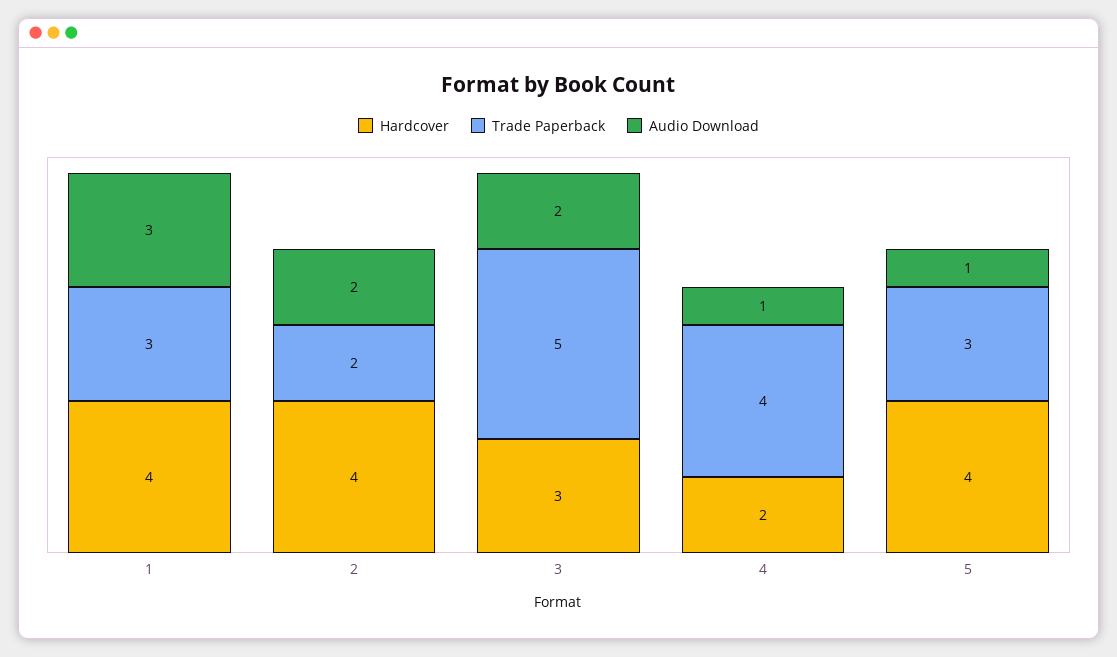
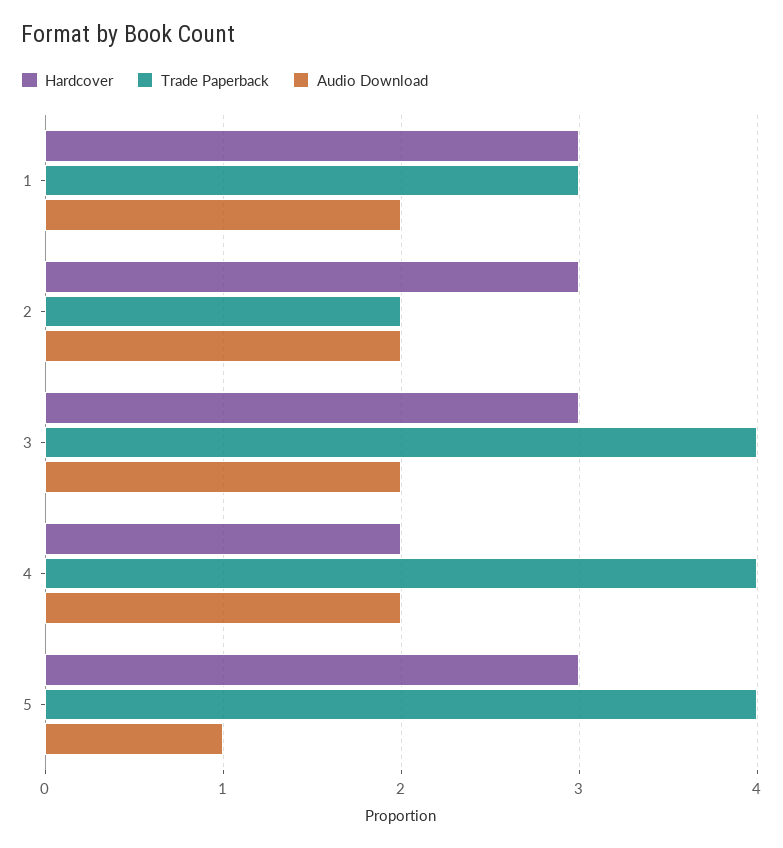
Hardcover, 1: 4 -> 3
Audio Download, 1: 3 -> 2
Hardcover, 2: 4 -> 3
Trade Paperback, 3: 5 -> 4
Audio Download, 4: 1 -> 2
Hardcover, 5: 4 -> 3
Trade Paperback, 5: 3 -> 4

